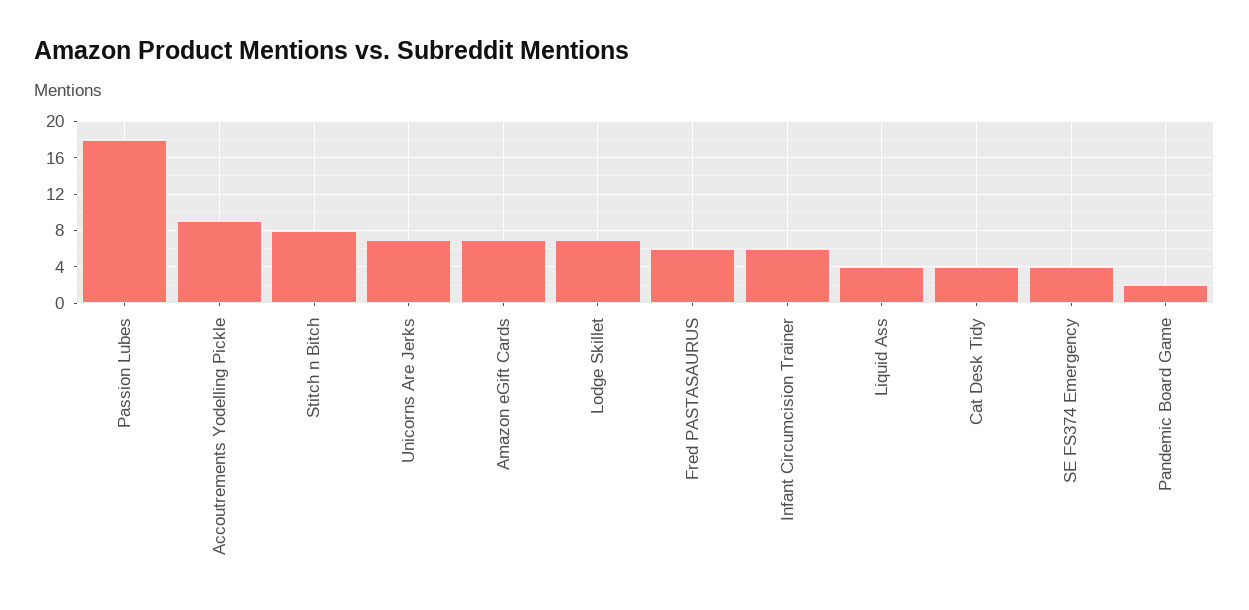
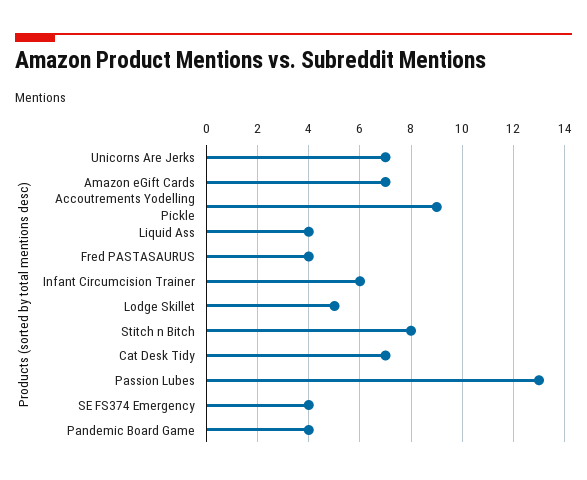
Passion Lubes: 18 -> 13
Lodge Skillet: 7 -> 5
Fred PASTASAURUS: 6 -> 4
Cat Desk Tidy: 4 -> 7
Pandemic Board Game: 2 -> 4

